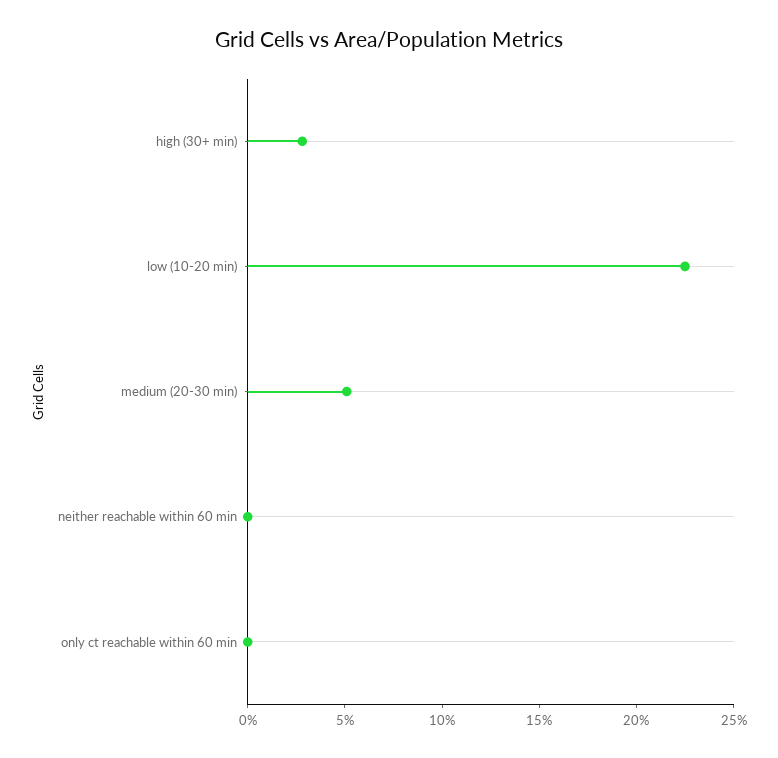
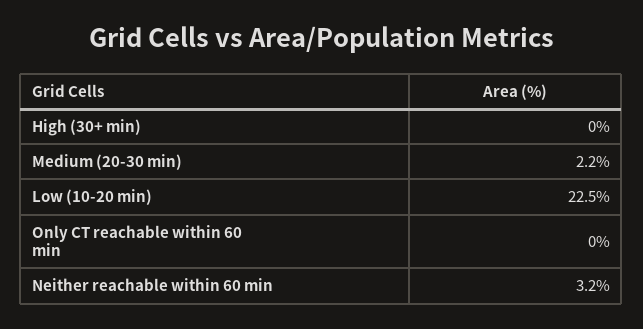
high (30+ min): 3 -> 0
medium (20-30 min): 5 -> 2.2
neither reachable within 60 min: 0 -> 3.2

